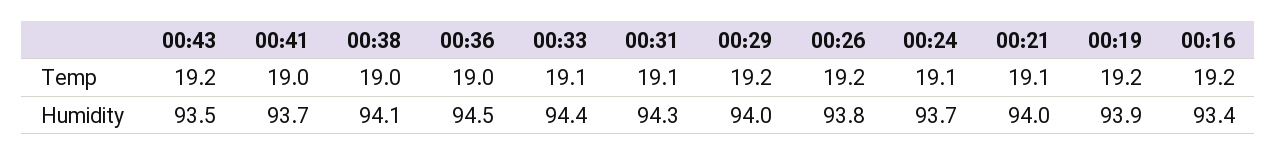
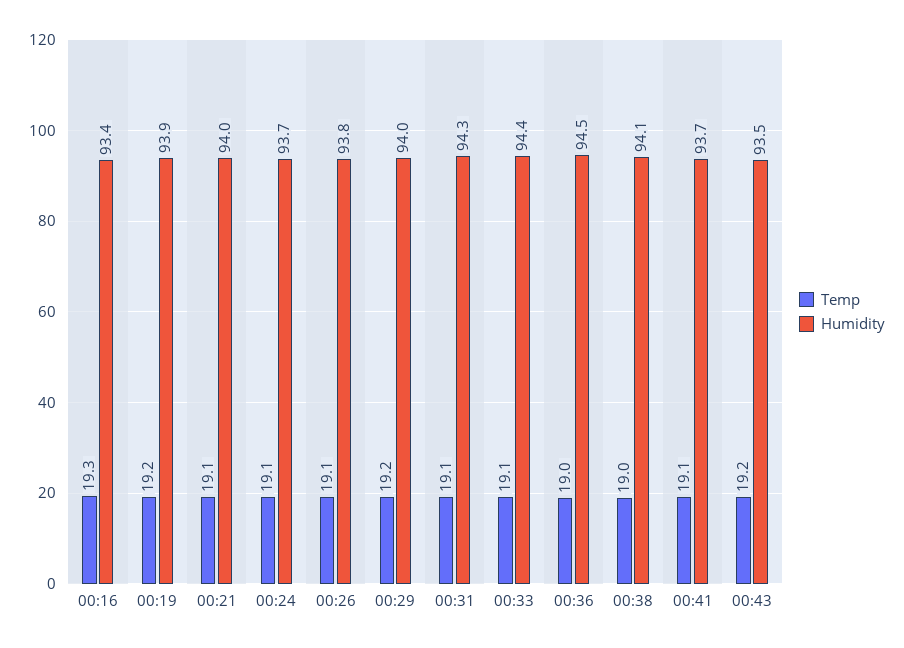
Temp, 00:41: 19 -> 19.1
Temp, 00:26: 19.2 -> 19.1
Temp, 00:16: 19.2 -> 19.3

